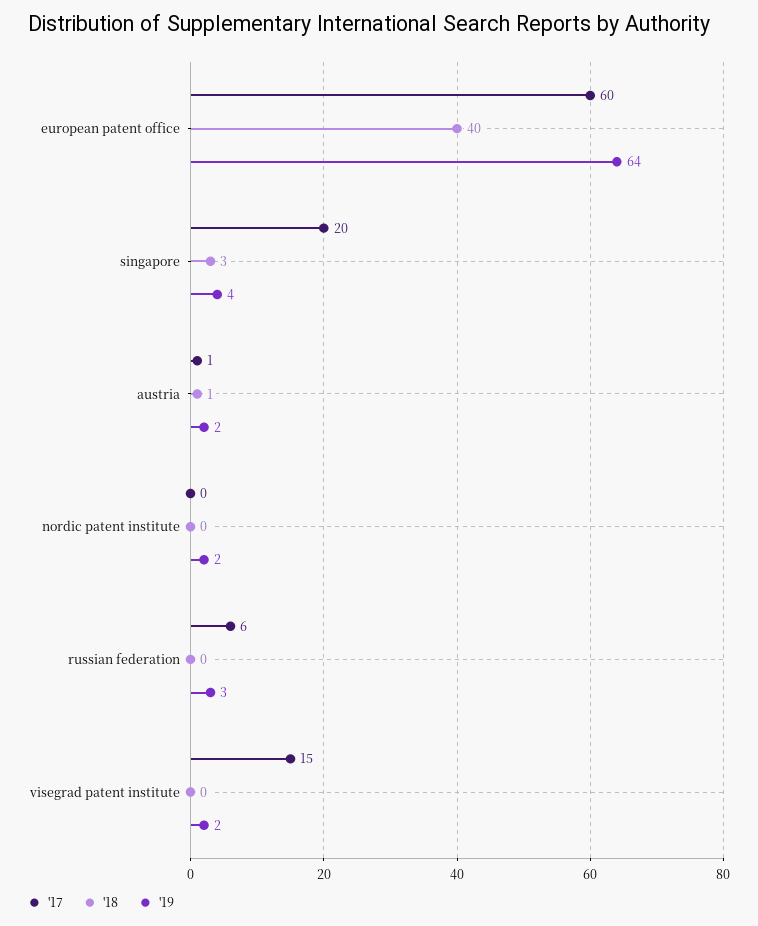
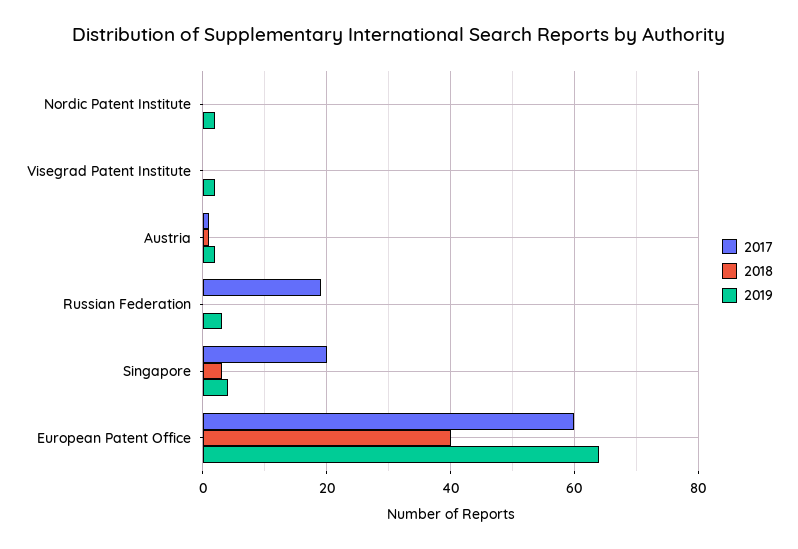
'17, russian federation: 6 -> 20
'17, visegrad patent institute: 15 -> 0

